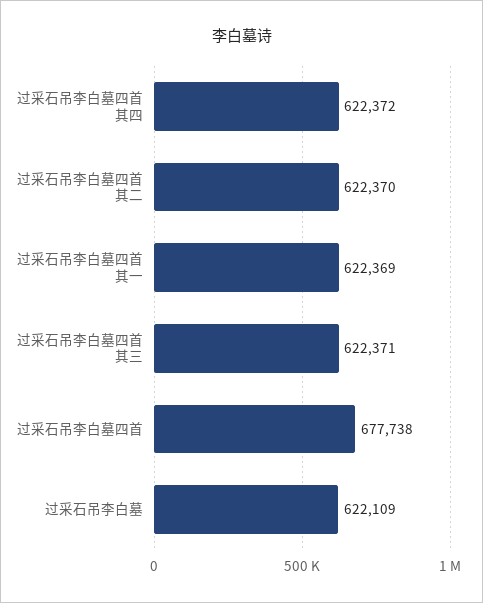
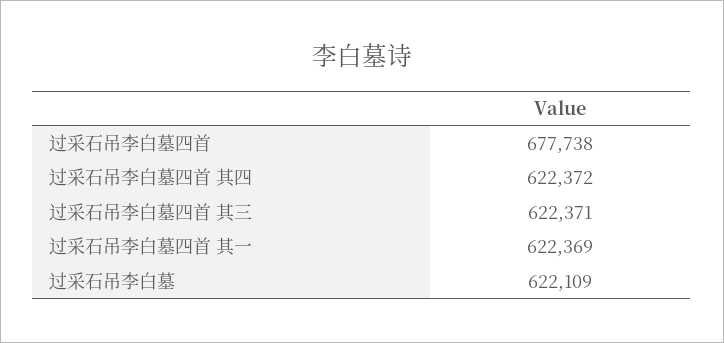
过采石吊李白墓四首 其二: 622370 -> none

